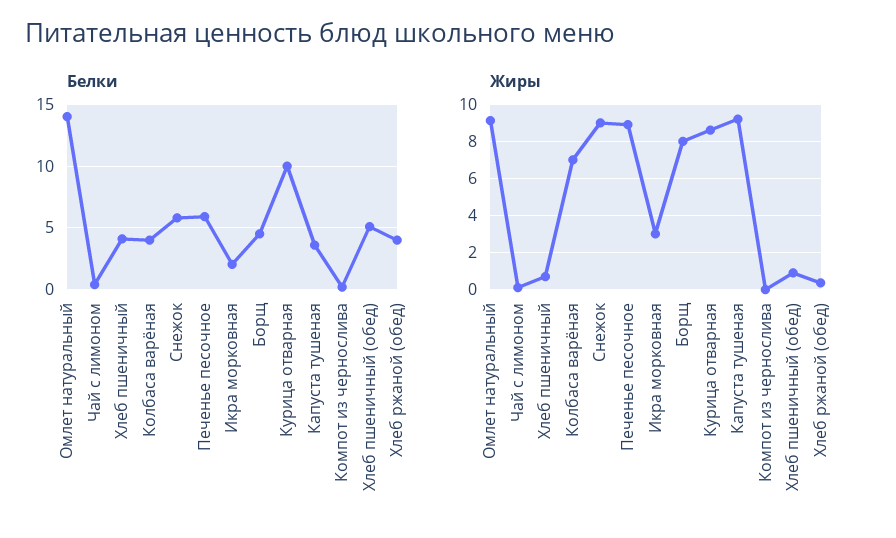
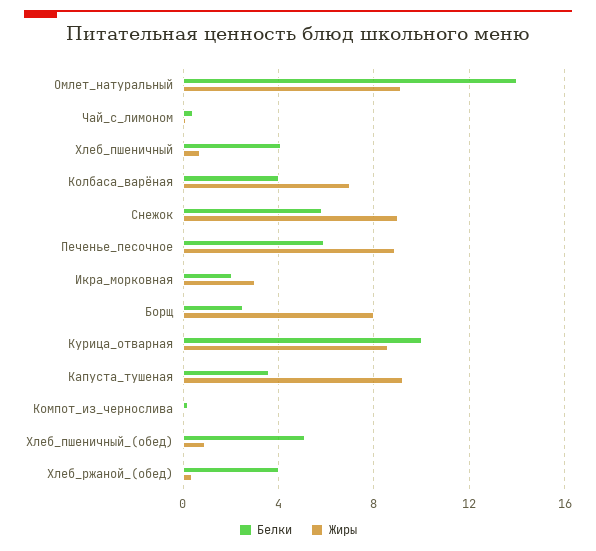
Белки, Борщ: 4.5 -> 2.5

